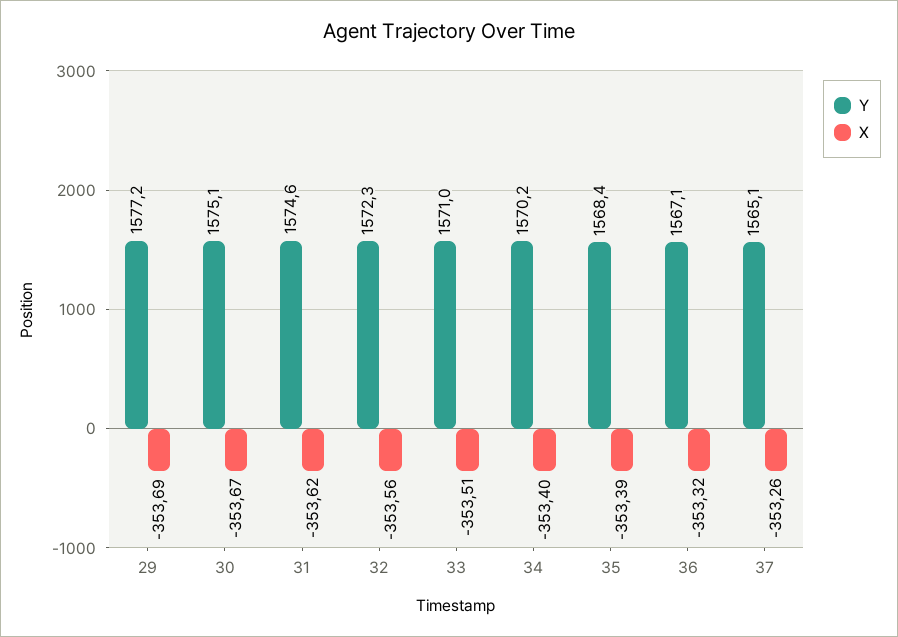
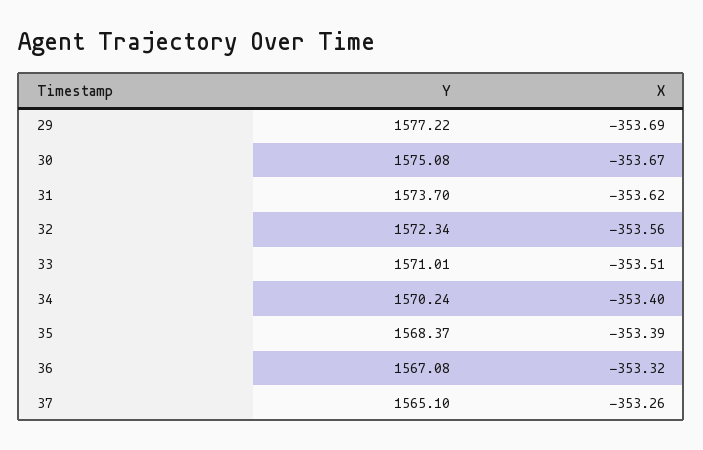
Y, 31: 1574.6 -> 1573.7

